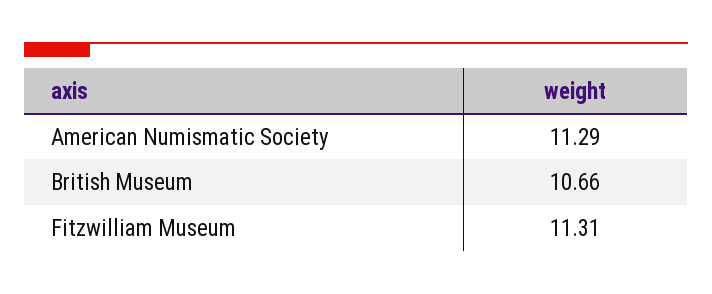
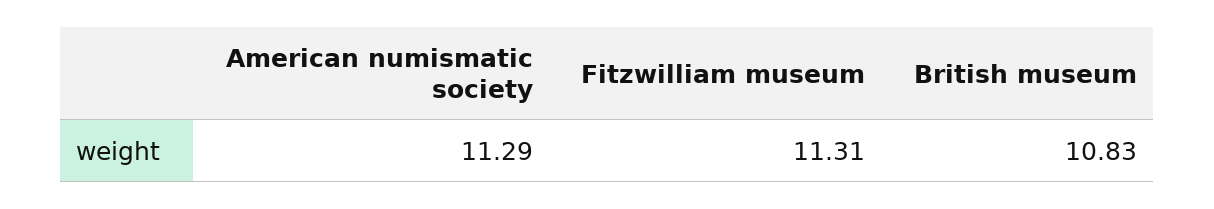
British Museum: 10.66 -> 10.83

